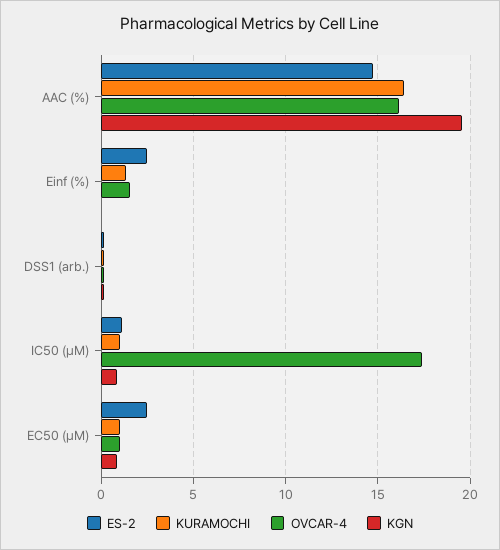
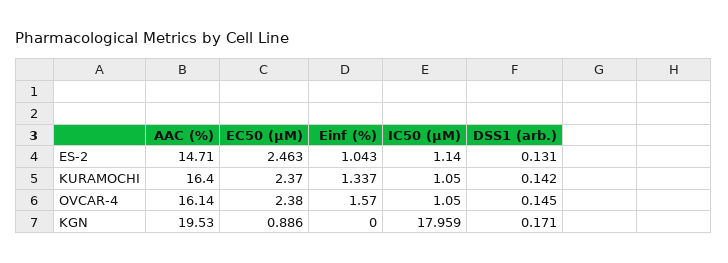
ES-2, Einf (%): 2.5 -> 1.043
OVCAR-4, IC50 (µM): 17.5 -> 1.05
KGN, IC50 (µM): 1 -> 17.959
KURAMOCHI, EC50 (µM): 1 -> 2.37
OVCAR-4, EC50 (µM): 1 -> 2.38

